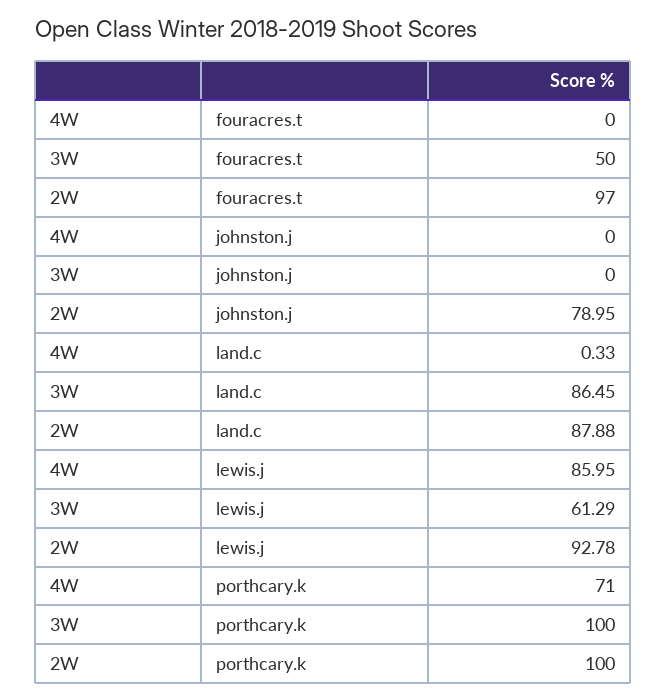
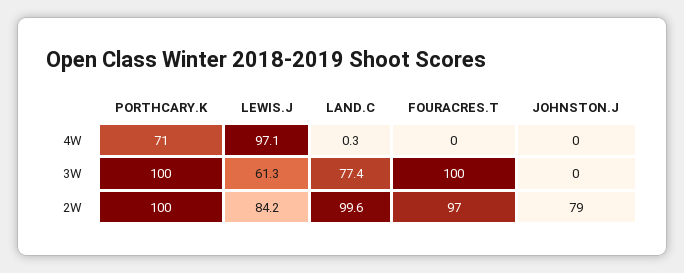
3W, fouracres.t: 50 -> 100
3W, land.c: 86.45 -> 77.4
2W, land.c: 87.88 -> 99.6
4W, lewis.j: 85.95 -> 97.1
2W, lewis.j: 92.78 -> 84.2

